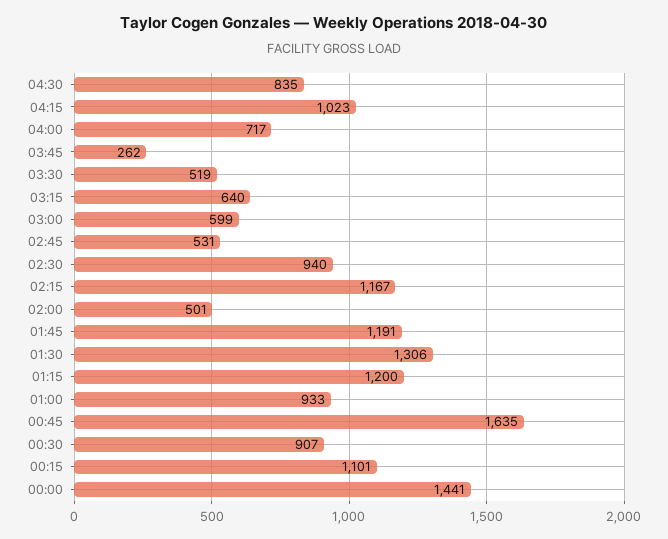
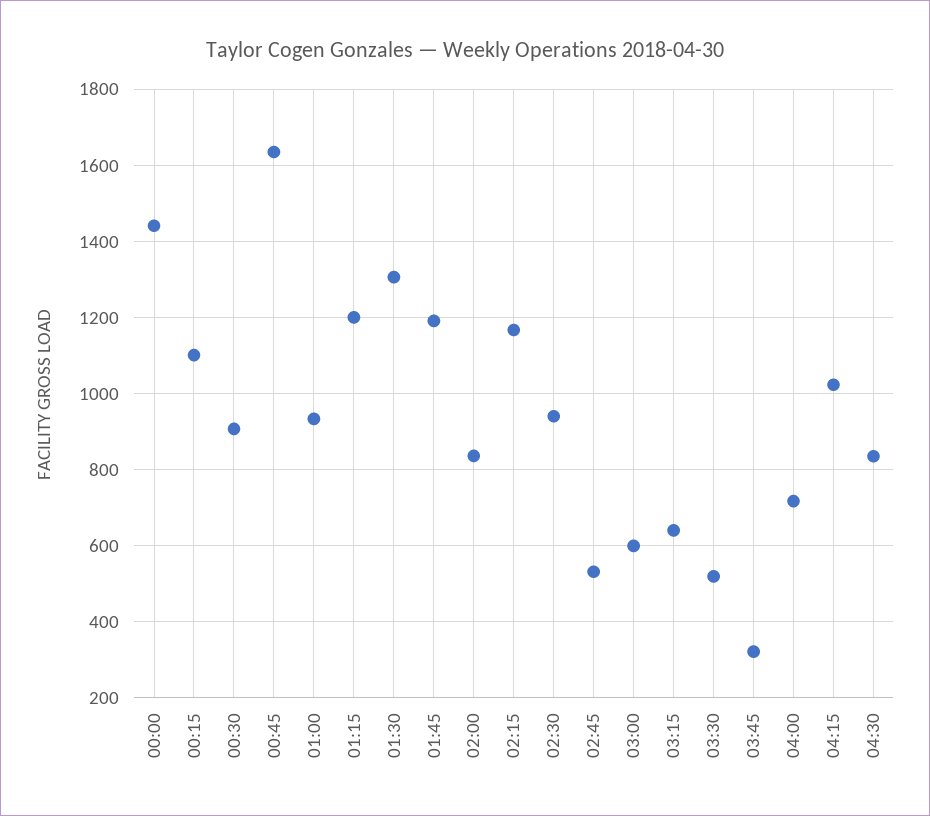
03:45: 262 -> 320
02:00: 501 -> 840

